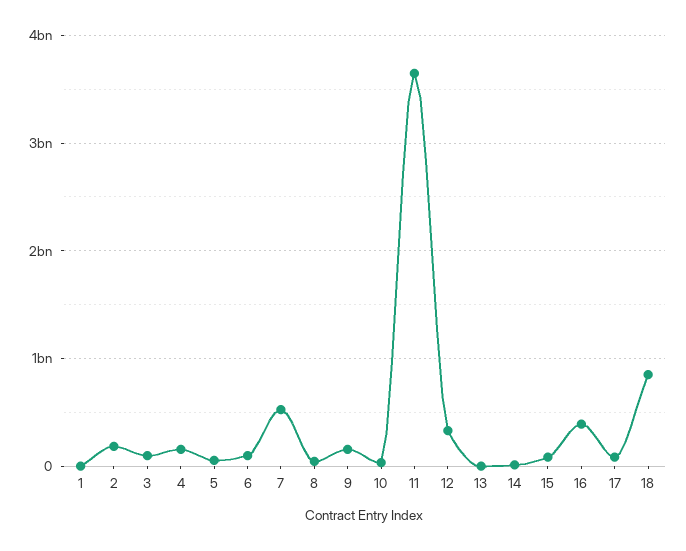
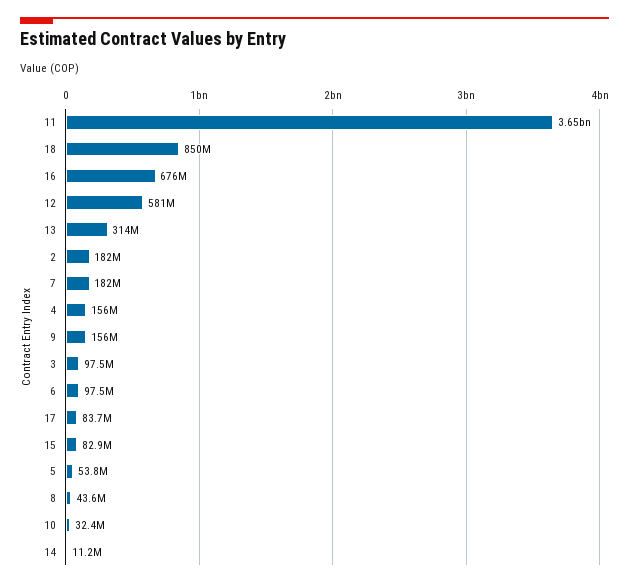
1: 0 -> none
7: 500000000 -> 182000000
12: 300000000 -> 581000000
13: 0 -> 314000000
16: 400000000 -> 676000000

